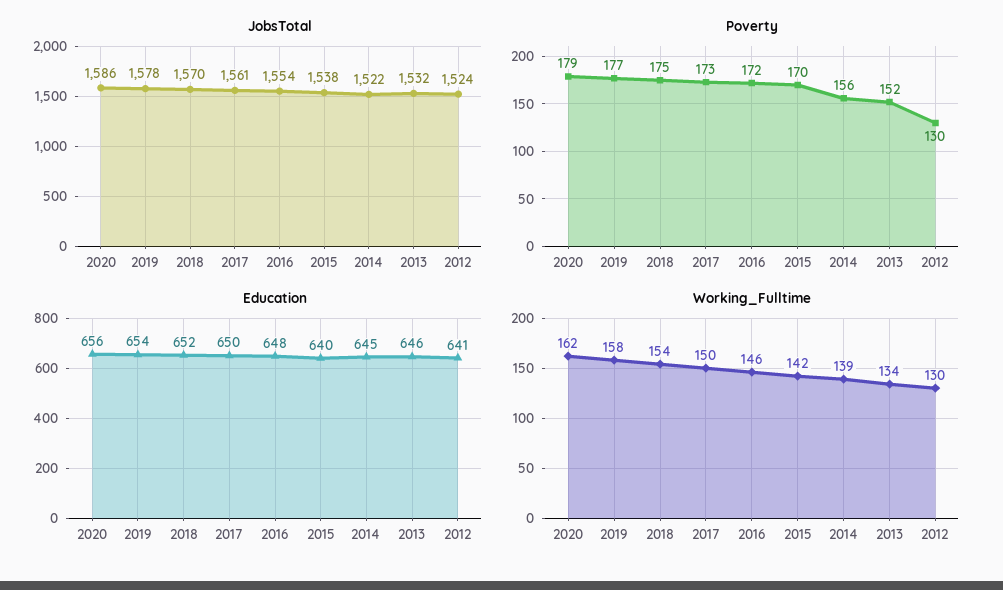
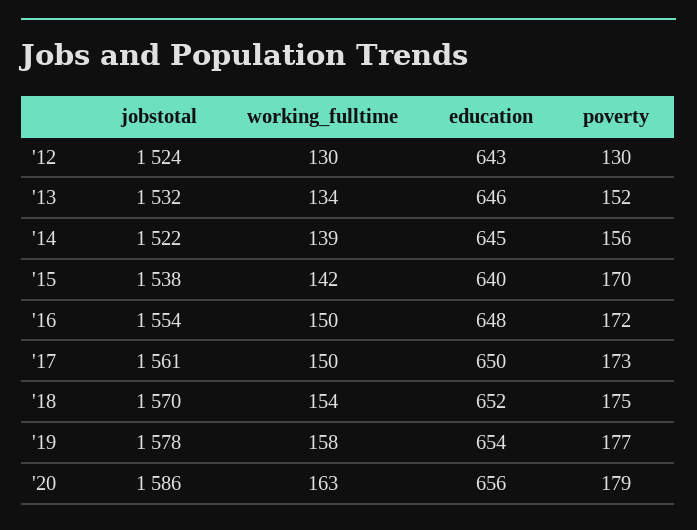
Education, 2012: 641 -> 643
Working_Fulltime, 2020: 162 -> 163
Working_Fulltime, 2016: 146 -> 150

